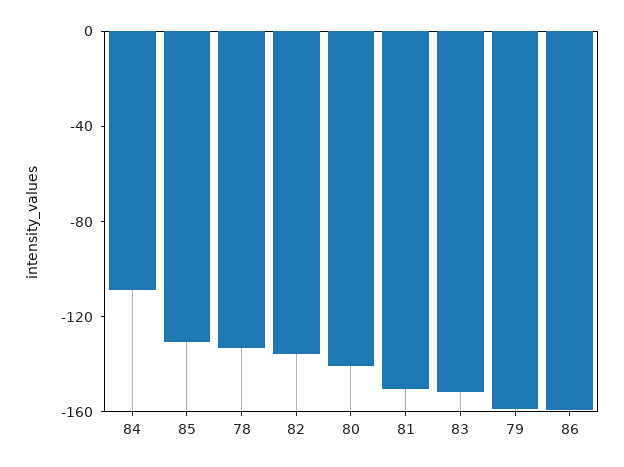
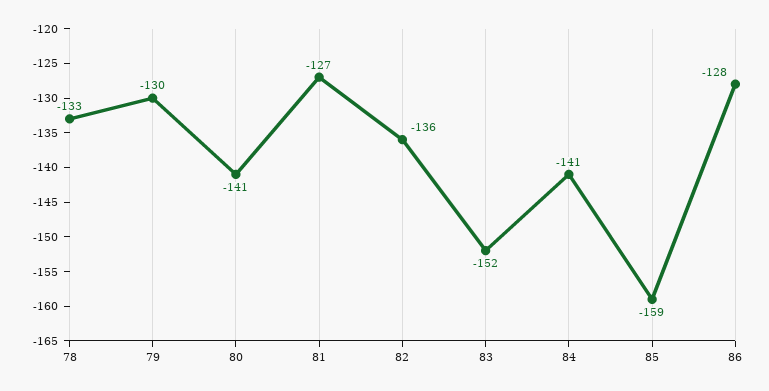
84: -110 -> -141
85: -130 -> -159
81: -150 -> -127
79: -160 -> -130
86: -160 -> -128

